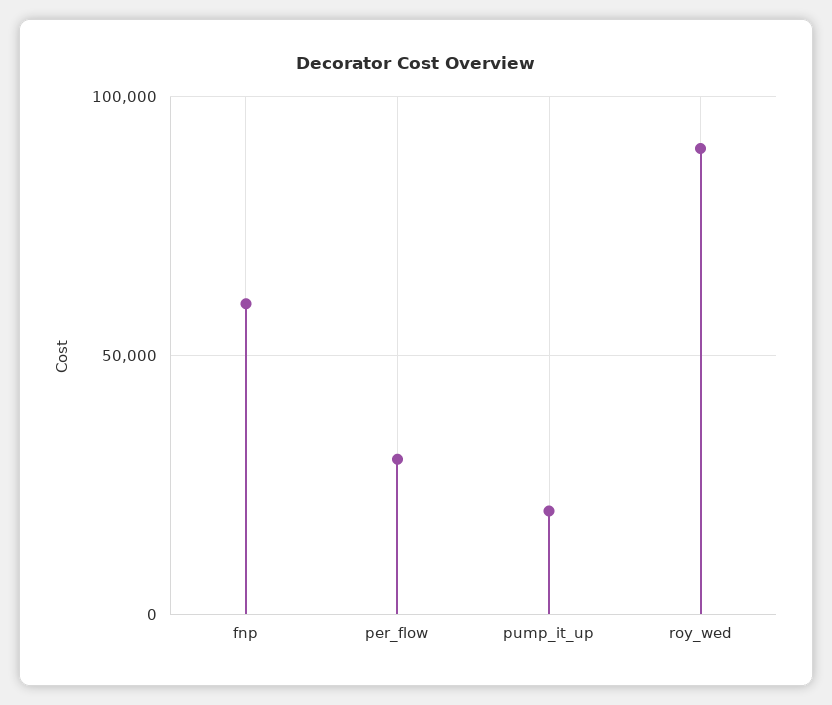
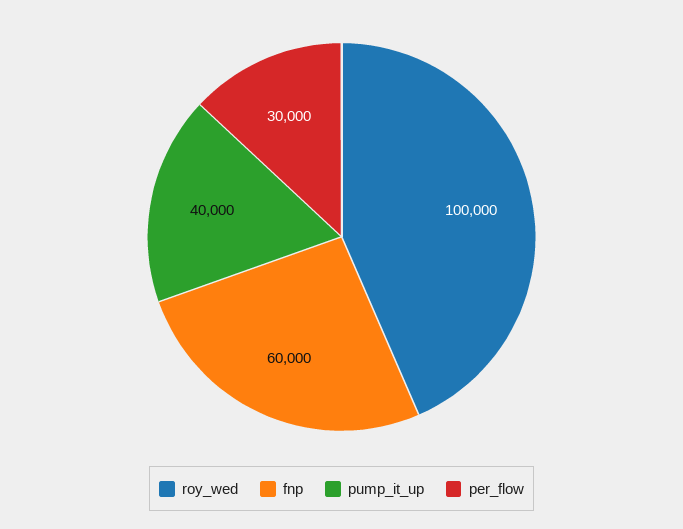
pump_it_up: 20000 -> 40000
roy_wed: 90000 -> 100000

